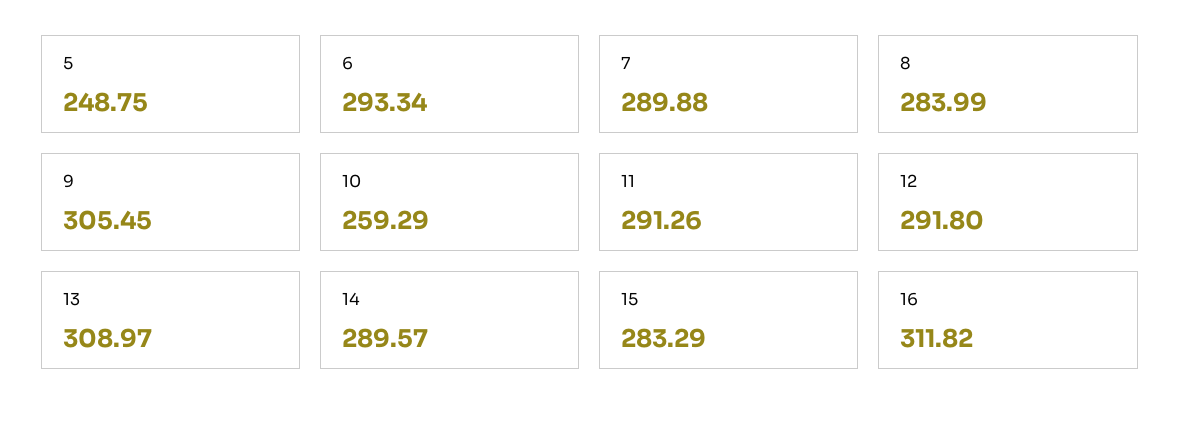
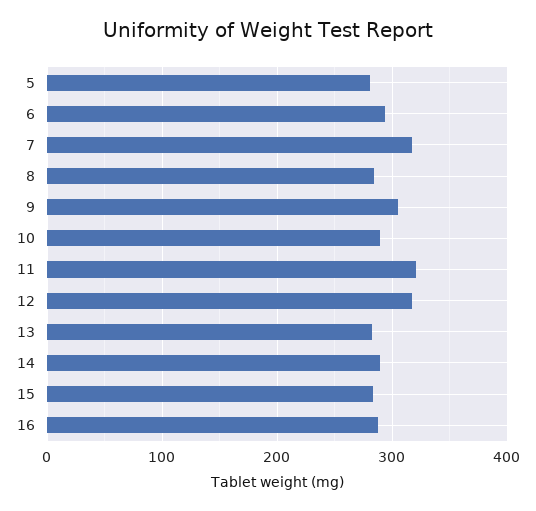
5: 248.75 -> 280
7: 289.88 -> 320
10: 259.29 -> 290
11: 291.26 -> 320
12: 291.8 -> 320
13: 308.97 -> 280
16: 311.82 -> 290

